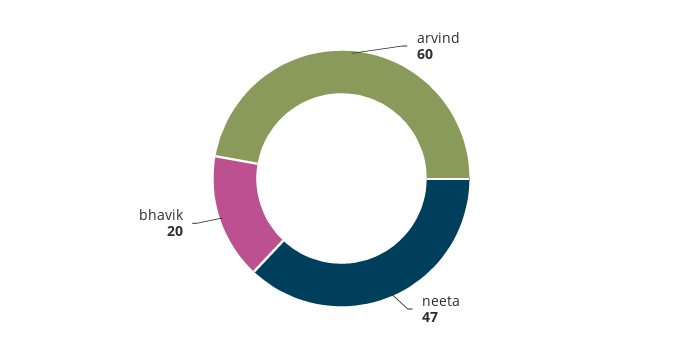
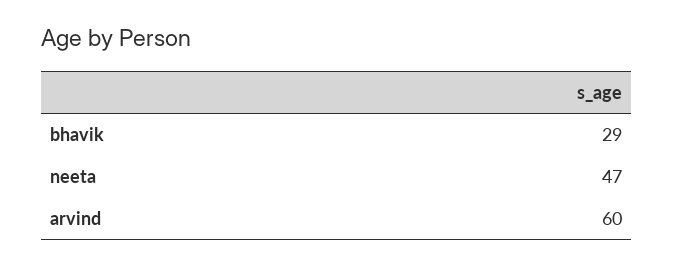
bhavik: 20 -> 29

